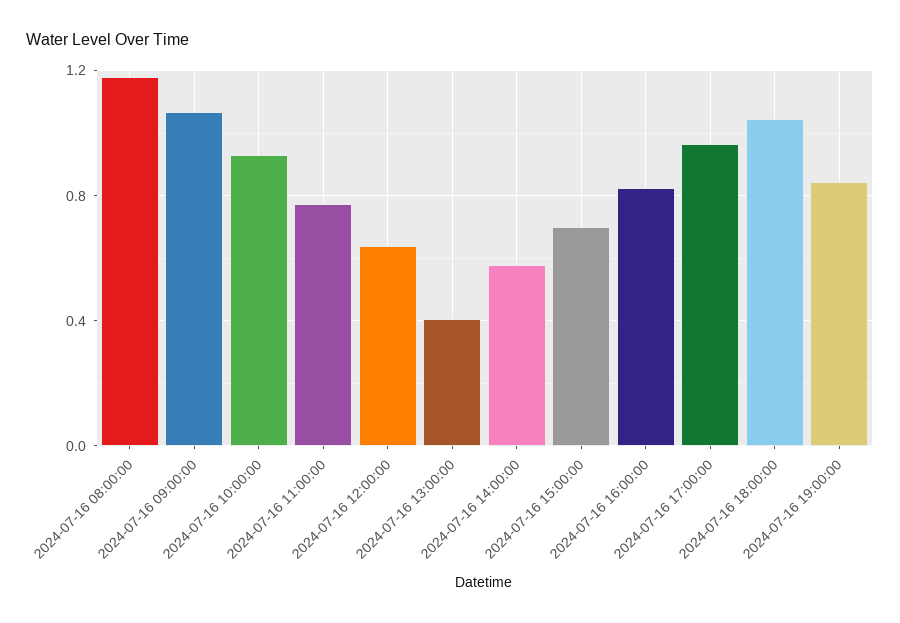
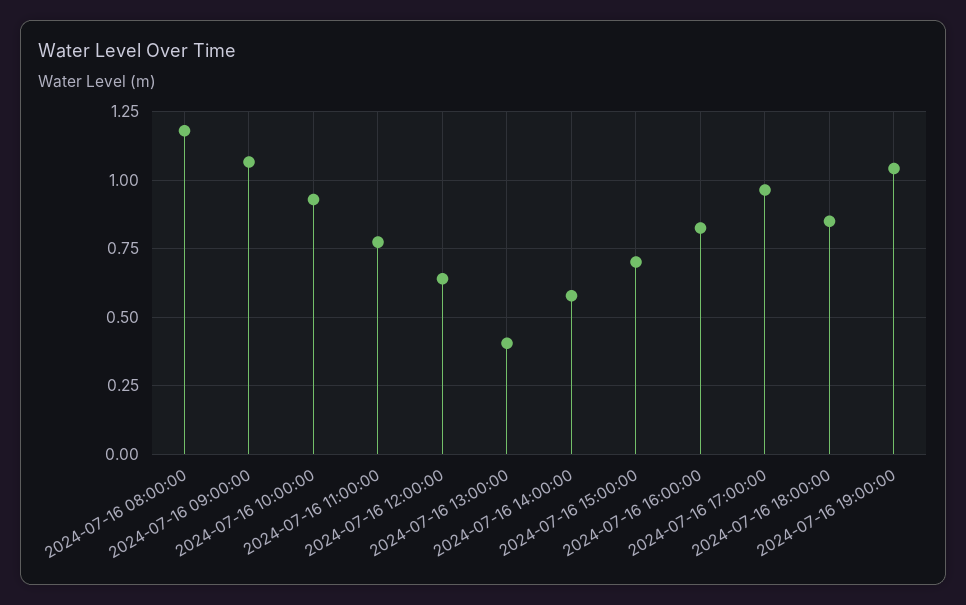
2024-07-16 18:00:00: 1.05 -> 0.85
2024-07-16 19:00:00: 0.85 -> 1.05

